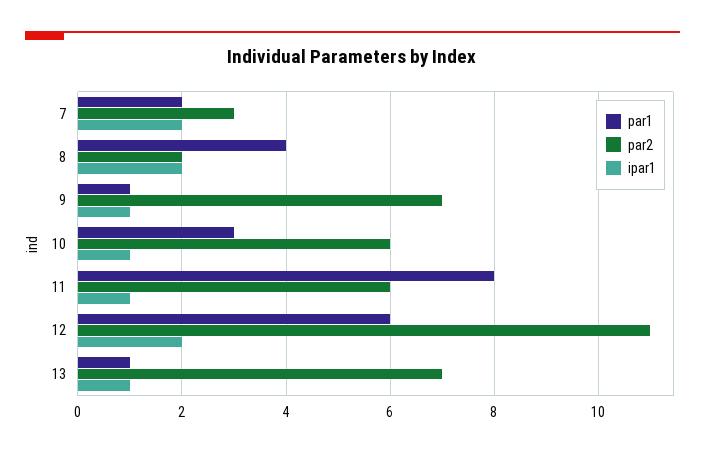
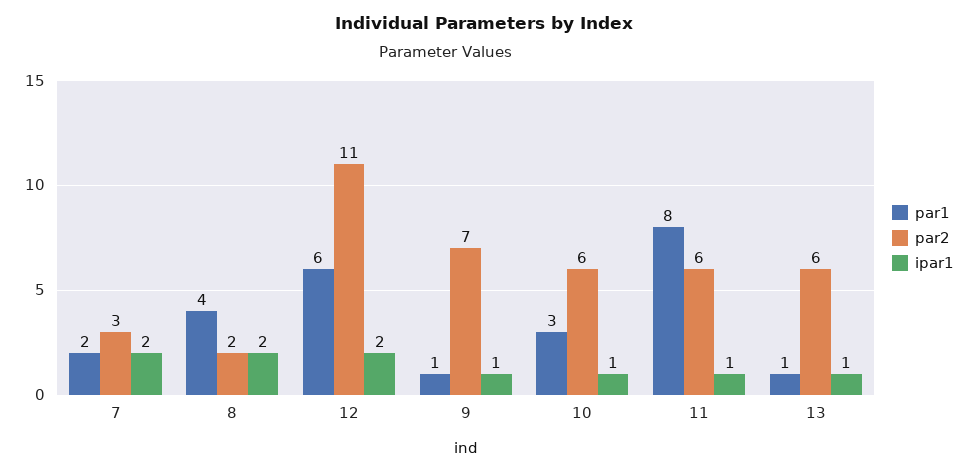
par2, 13: 7 -> 6

